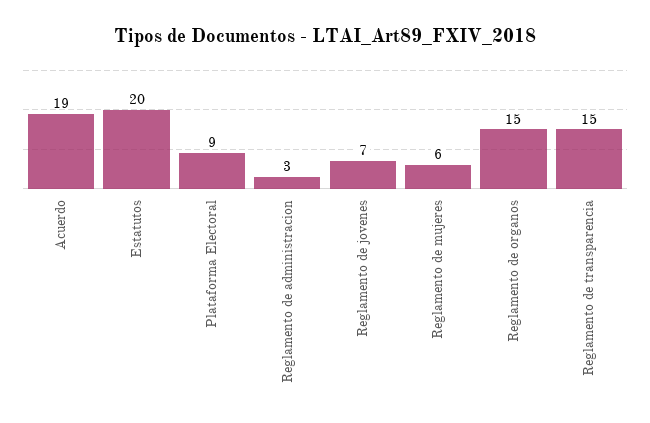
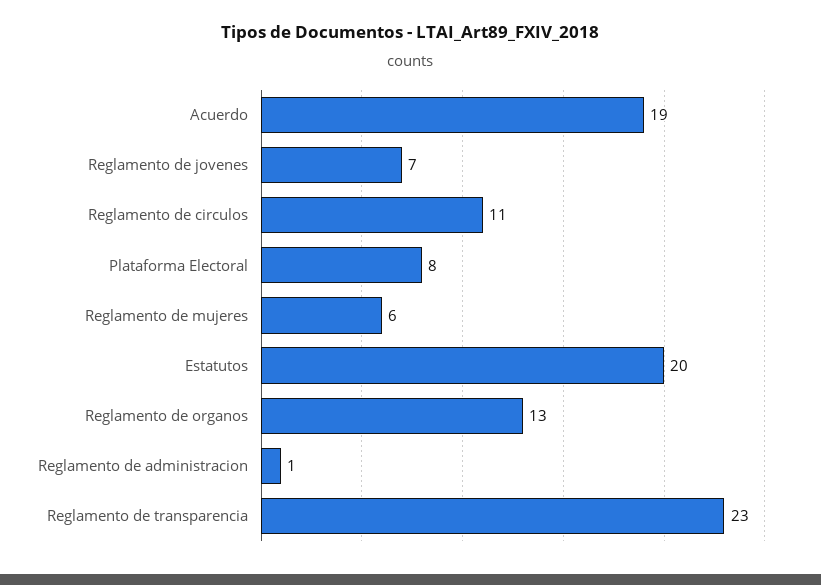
Plataforma Electoral: 9 -> 8
Reglamento de administracion: 3 -> 1
Reglamento de organos: 15 -> 13
Reglamento de transparencia: 15 -> 23
Reglamento de circulos: none -> 11

